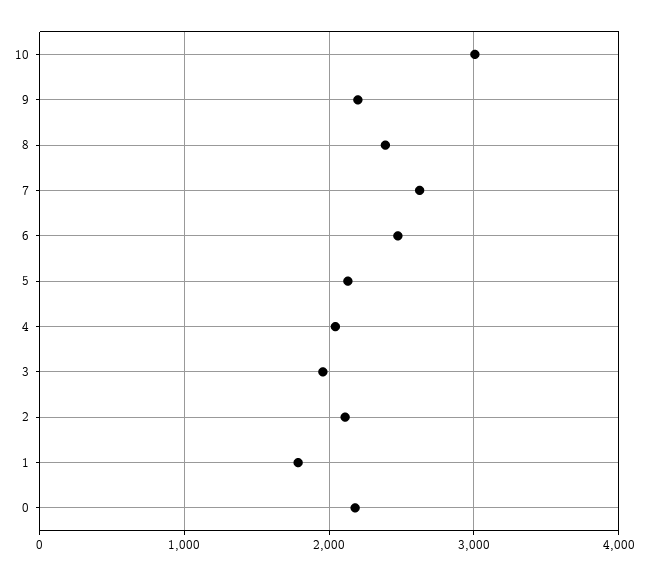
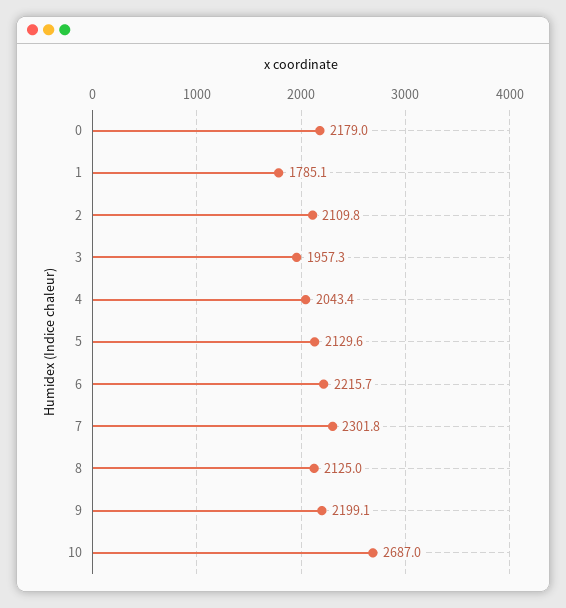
10: 3000 -> 2687
8: 2400 -> 2125
7: 2600 -> 2301.8
6: 2500 -> 2215.7

